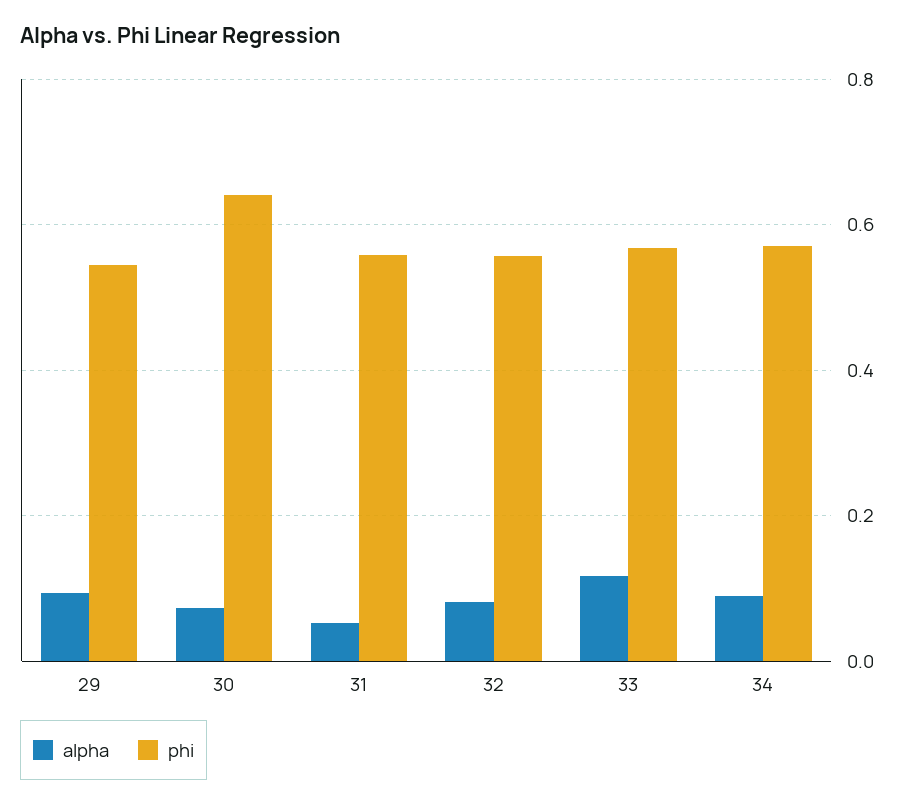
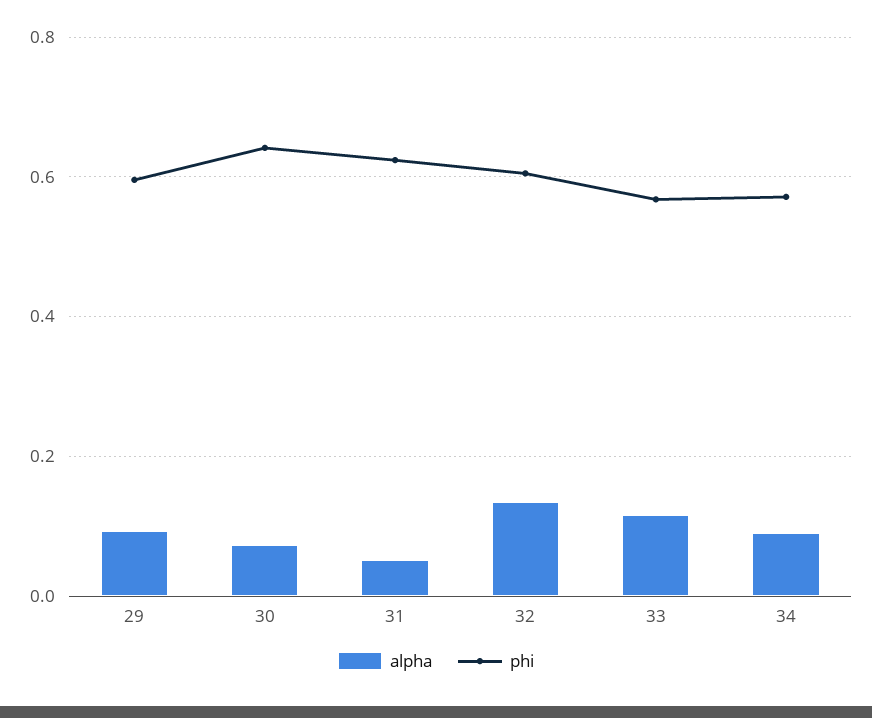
phi, 29: 0.54 -> 0.6
phi, 31: 0.56 -> 0.62
alpha, 32: 0.08 -> 0.14
phi, 32: 0.56 -> 0.6

